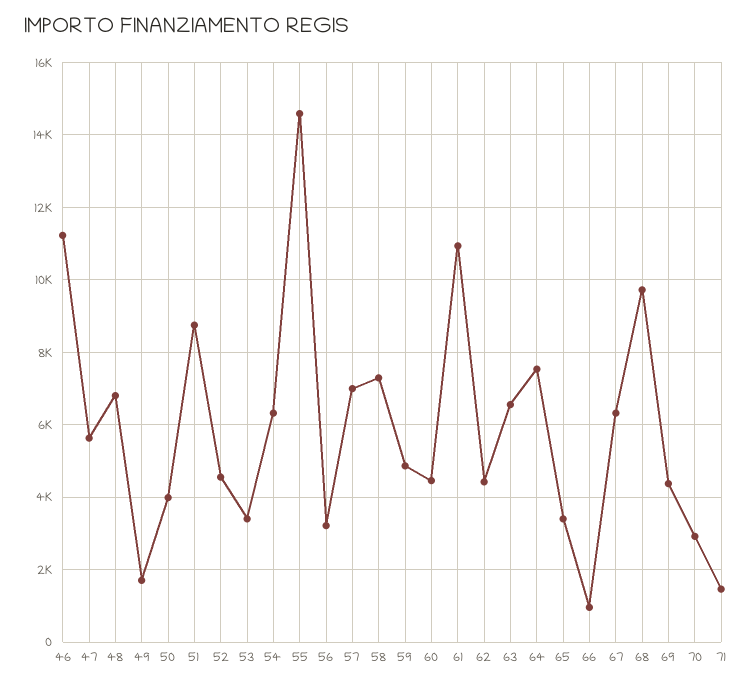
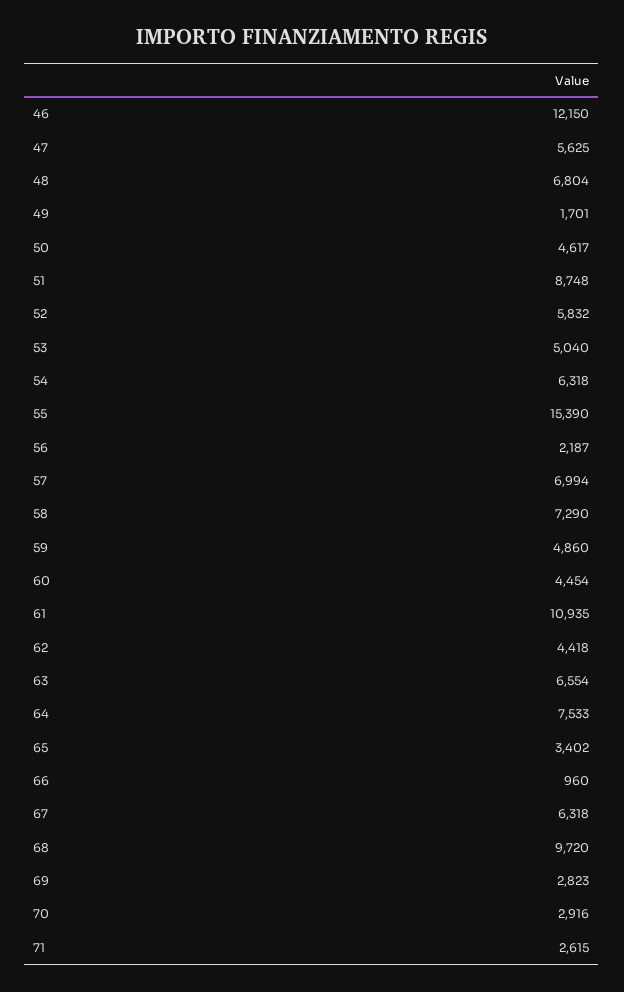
46: 11200 -> 12150
50: 4000 -> 4617
52: 4600 -> 5832
53: 3400 -> 5040
55: 14600 -> 15390
56: 3200 -> 2187
69: 4400 -> 2823
71: 1400 -> 2615

